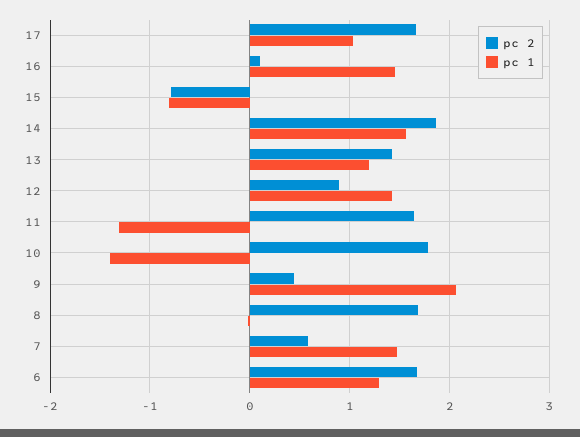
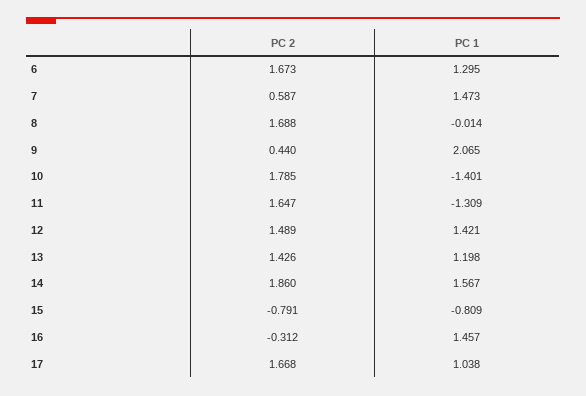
pc 2, 16: 0.1 -> -0.312
pc 2, 12: 0.9 -> 1.489

